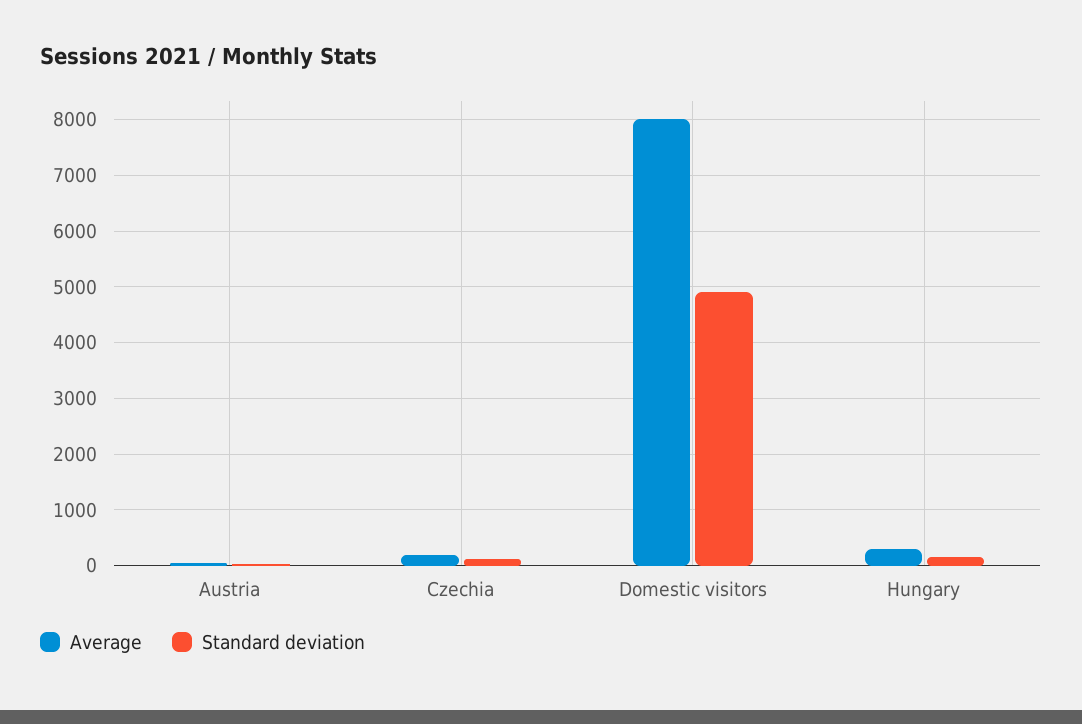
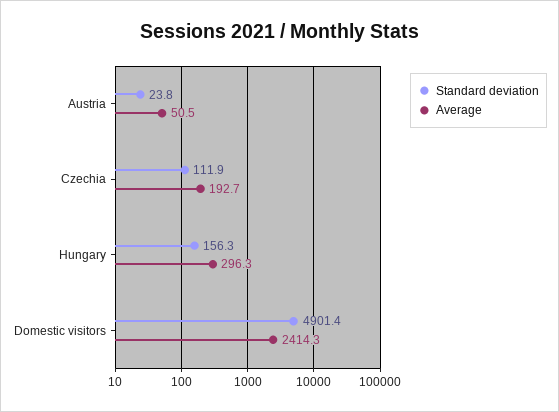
Average, Domestic visitors: 8000 -> 2414.3

